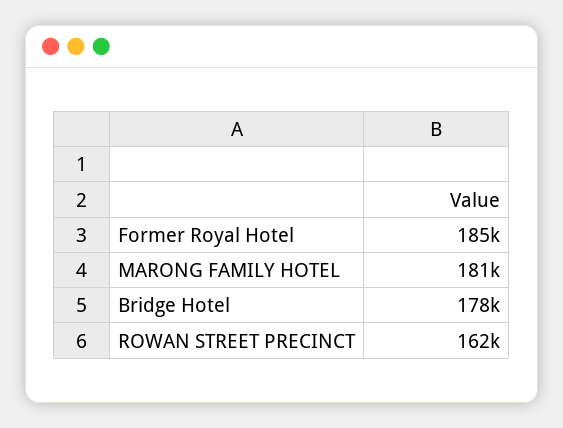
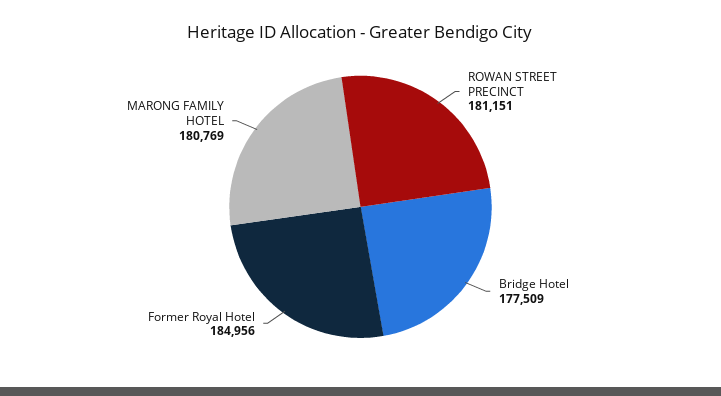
ROWAN STREET PRECINCT: 162000 -> 181151

